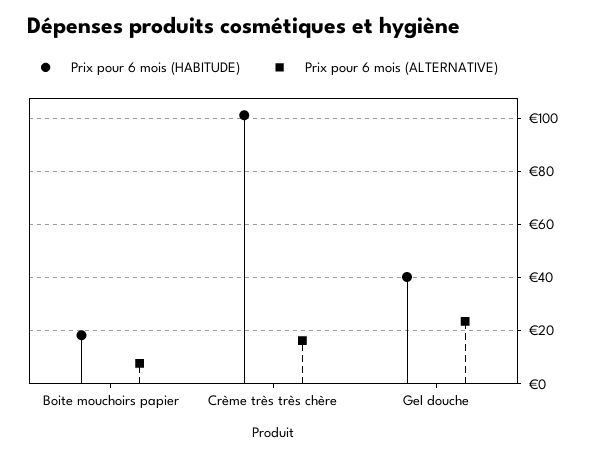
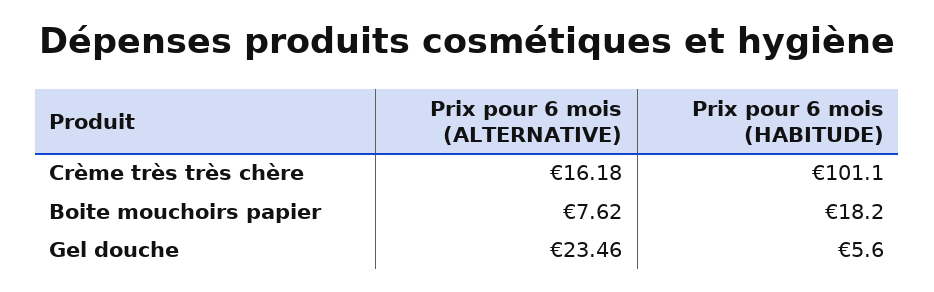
Prix pour 6 mois (HABITUDE), Gel douche: 40 -> 5.6

